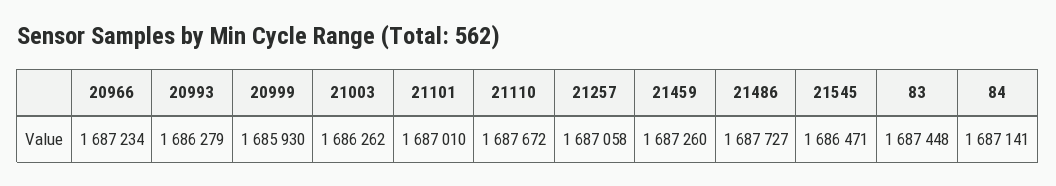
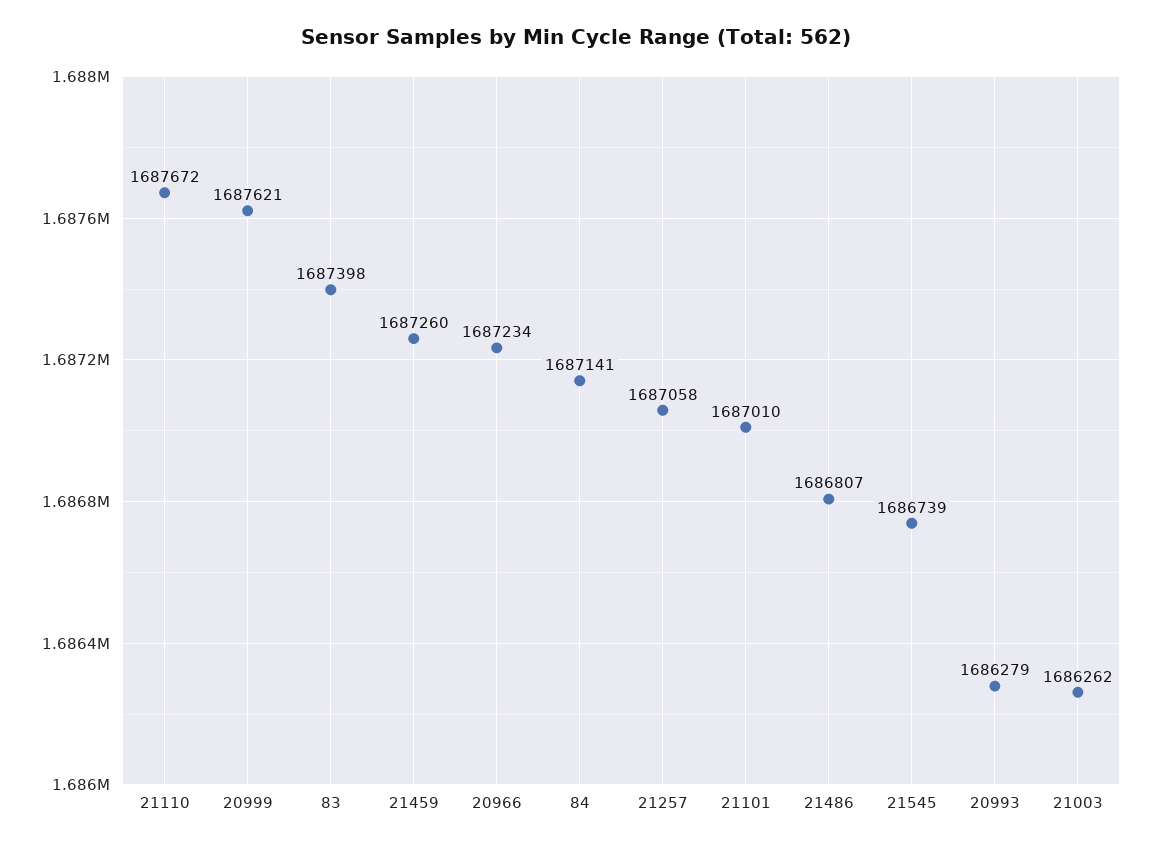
20999: 1685930 -> 1687621
21486: 1687727 -> 1686807
21545: 1686471 -> 1686739
83: 1687448 -> 1687398

